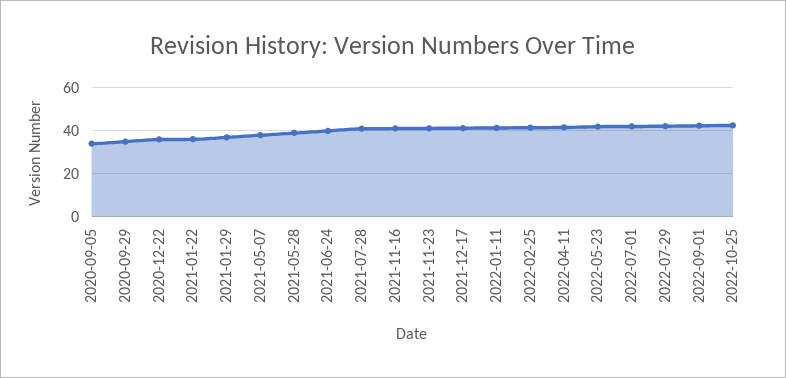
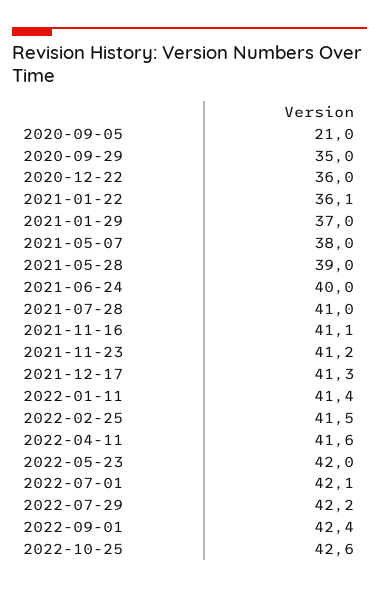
2020-09-05: 35 -> 21

